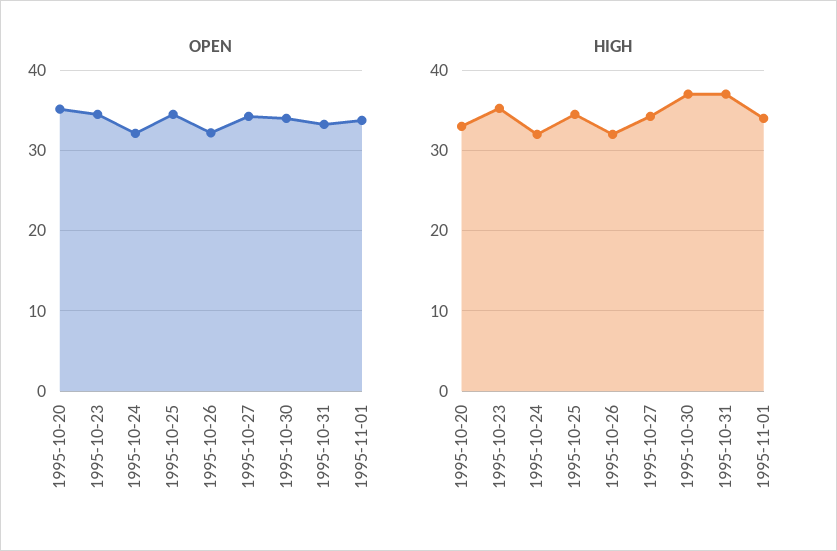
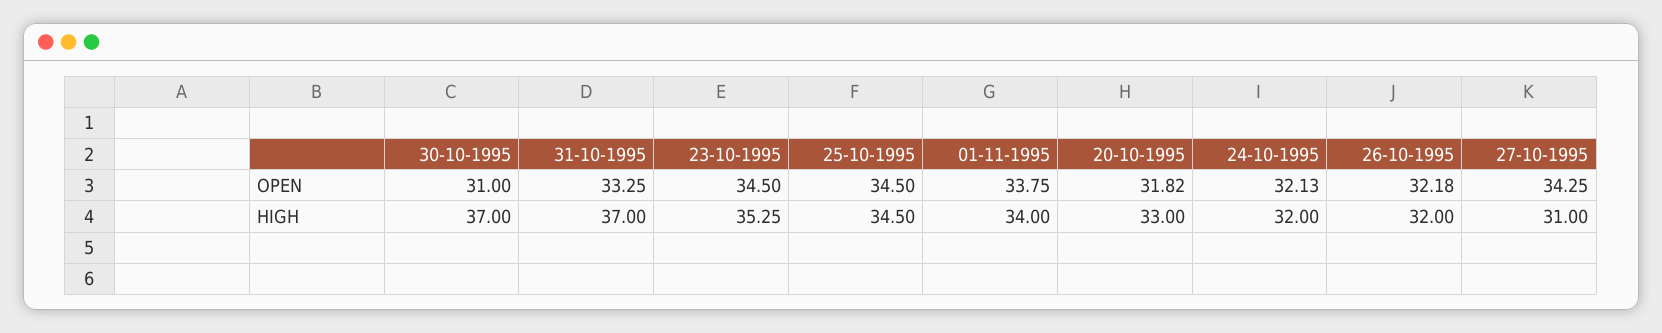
OPEN, 1995-10-20: 35 -> 31.82
OPEN, 1995-10-30: 34 -> 31
HIGH, 1995-10-27: 34 -> 31

